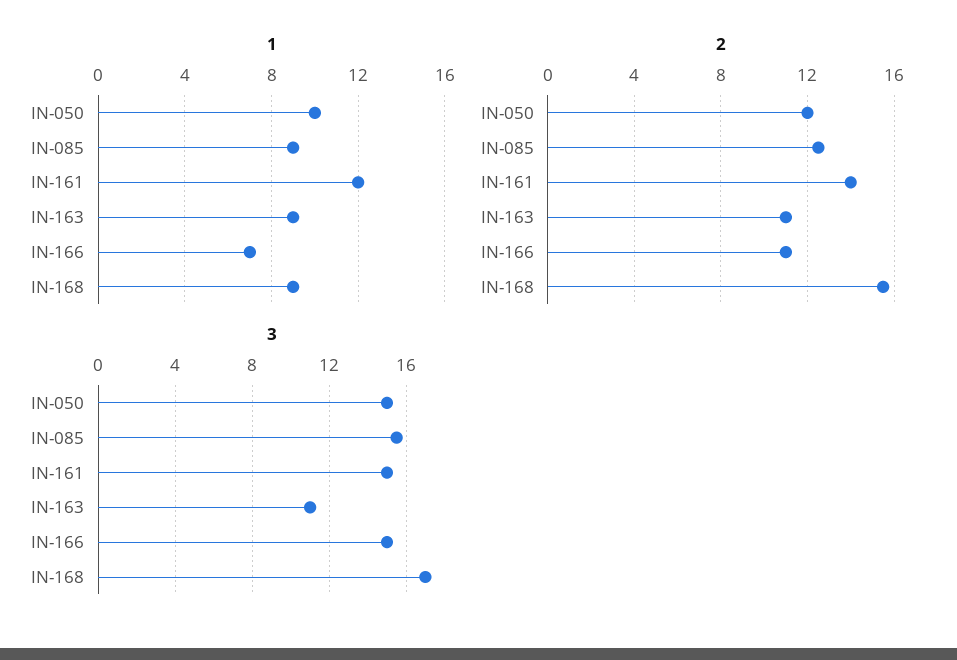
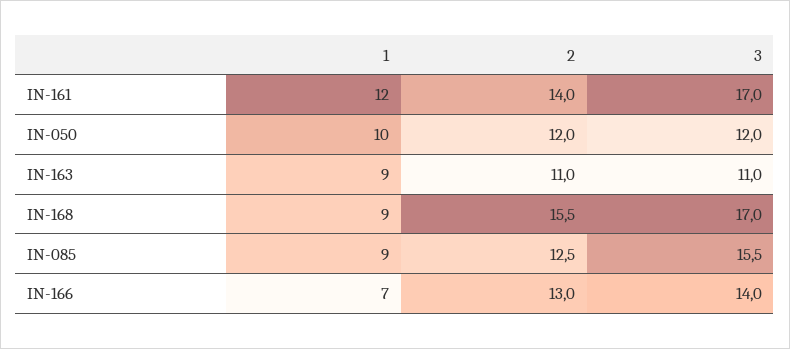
2, IN-166: 11 -> 13
3, IN-050: 15 -> 12
3, IN-161: 15 -> 17
3, IN-166: 15 -> 14

